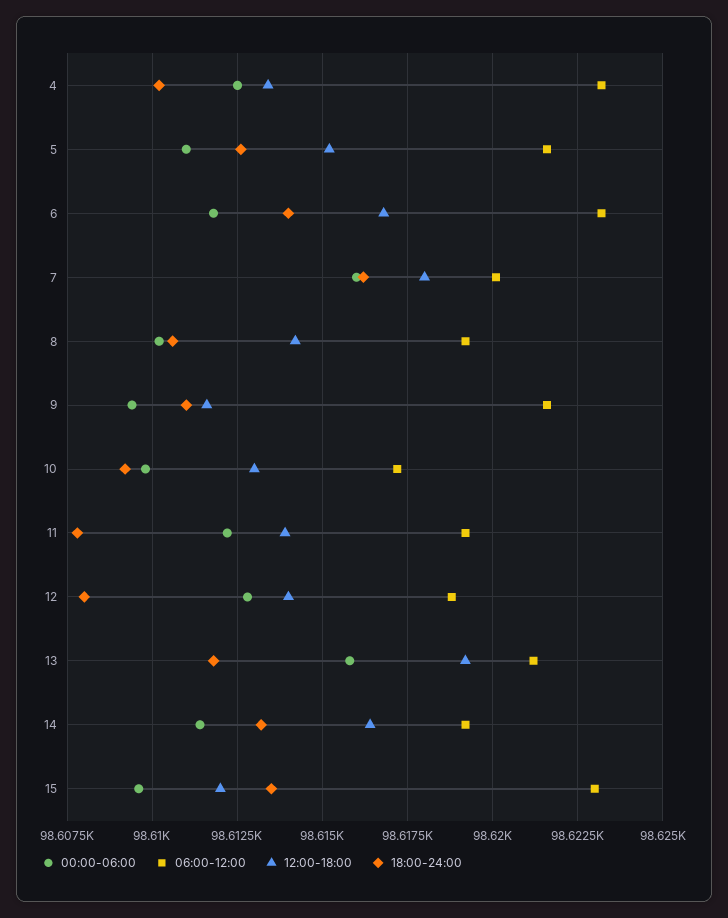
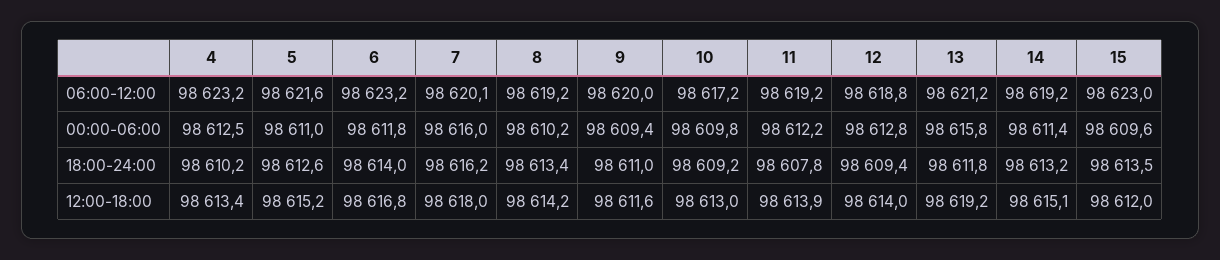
18:00-24:00, 8: 98610.5 -> 98613.4
06:00-12:00, 9: 98621.5 -> 98620
18:00-24:00, 12: 98608 -> 98609.4
12:00-18:00, 14: 98616.5 -> 98615.1

